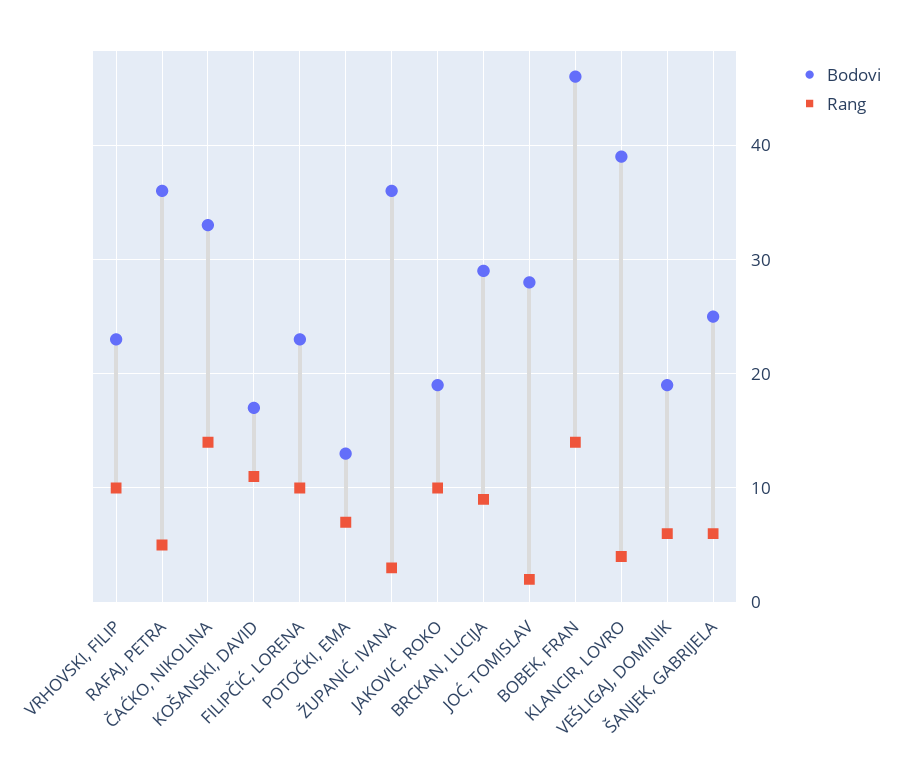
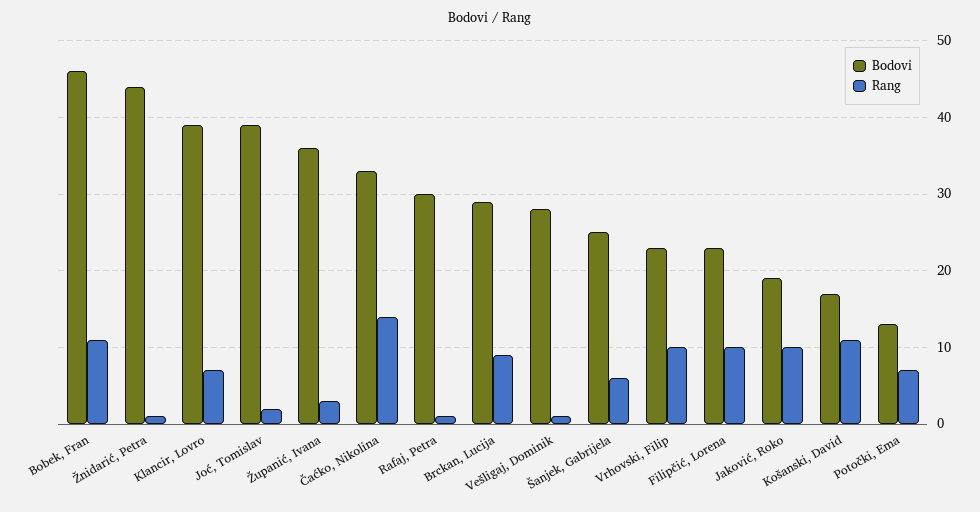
Bodovi, RAFAJ, PETRA: 36 -> 30
Rang, RAFAJ, PETRA: 5 -> 1
Bodovi, JOĆ, TOMISLAV: 28 -> 39
Rang, BOBEK, FRAN: 14 -> 11
Rang, KLANCIR, LOVRO: 4 -> 7
Bodovi, VEŠLIGAJ, DOMINIK: 19 -> 28
Rang, VEŠLIGAJ, DOMINIK: 6 -> 1
Bodovi, Žnidarić, Petra: none -> 44
Rang, Žnidarić, Petra: none -> 1

